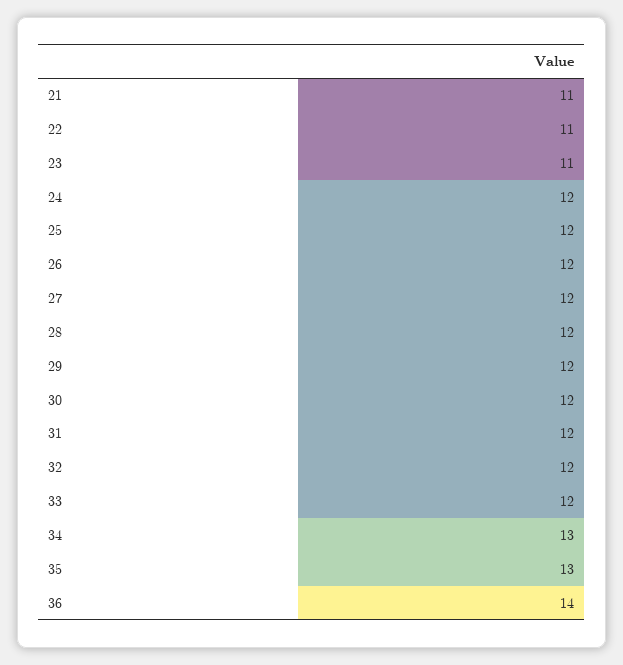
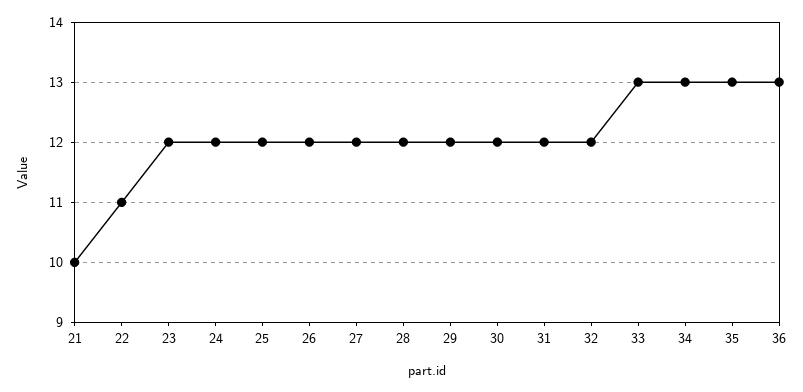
21: 11 -> 10
23: 11 -> 12
33: 12 -> 13
36: 14 -> 13

